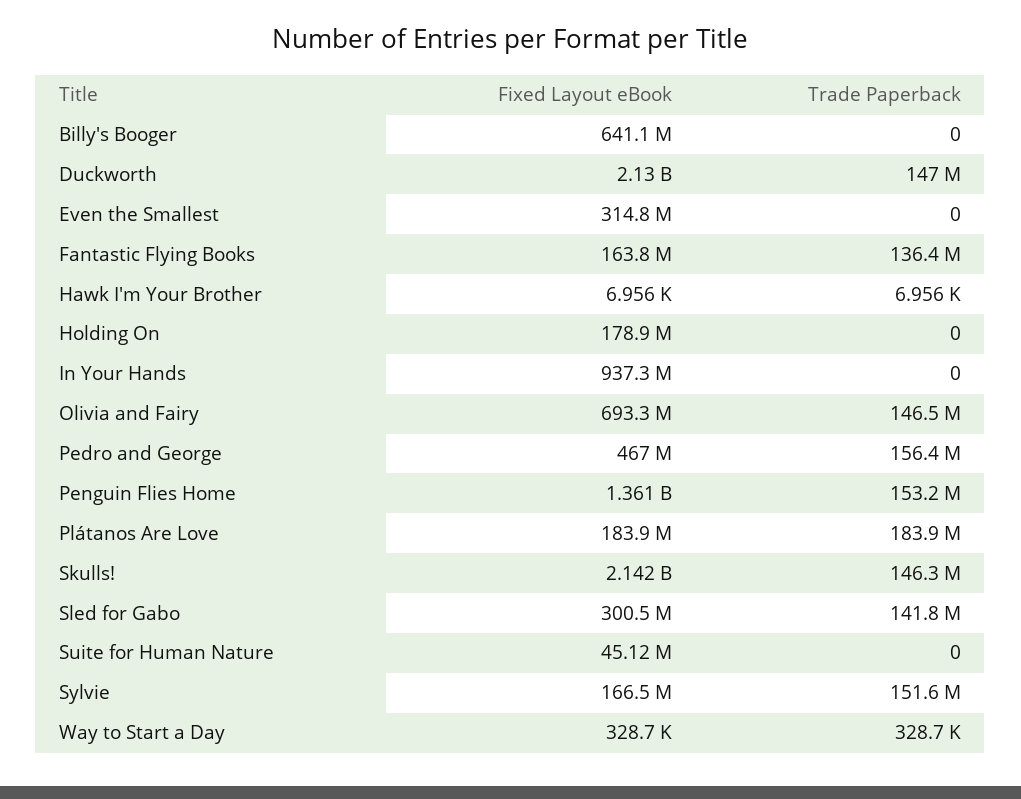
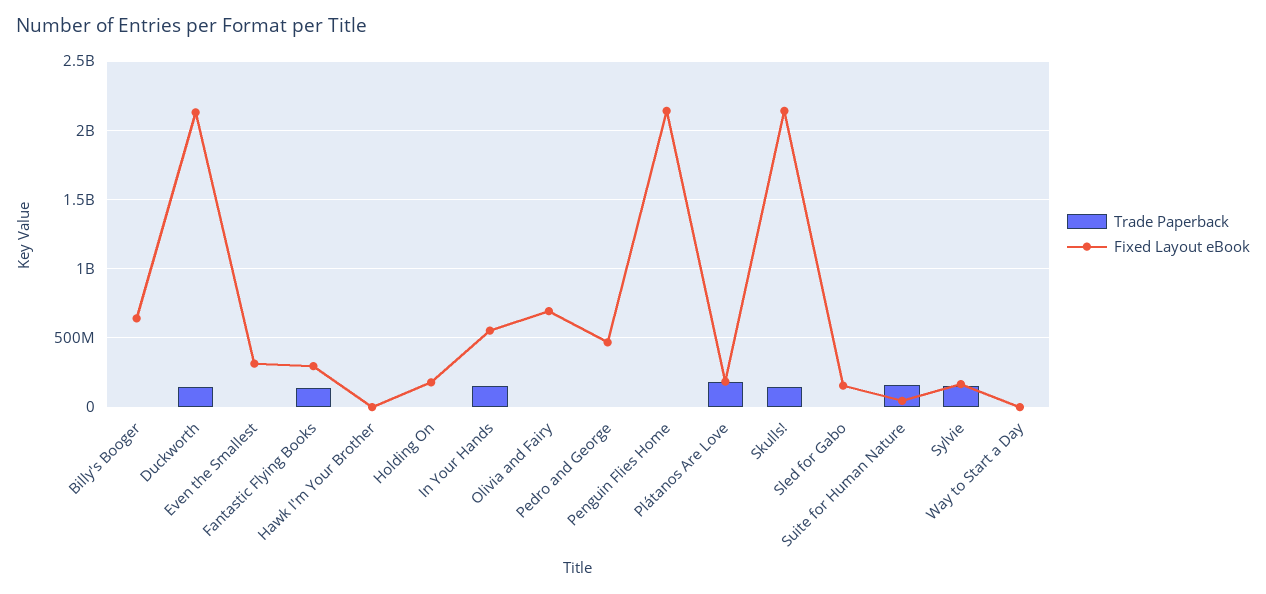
Fixed Layout eBook, Fantastic Flying Books: 163800000 -> 300000000
Fixed Layout eBook, In Your Hands: 937300000 -> 550000000
Trade Paperback, In Your Hands: 0 -> 150000000
Trade Paperback, Olivia and Fairy: 146500000 -> 0
Trade Paperback, Pedro and George: 156400000 -> 0
Fixed Layout eBook, Penguin Flies Home: 1361000000 -> 2150000000
Trade Paperback, Penguin Flies Home: 153200000 -> 0
Fixed Layout eBook, Sled for Gabo: 300500000 -> 150000000
Trade Paperback, Sled for Gabo: 141800000 -> 0
Trade Paperback, Suite for Human Nature: 0 -> 150000000

